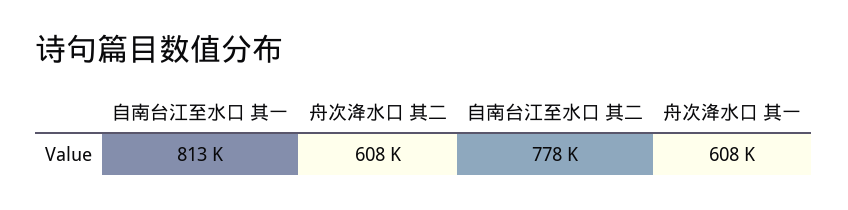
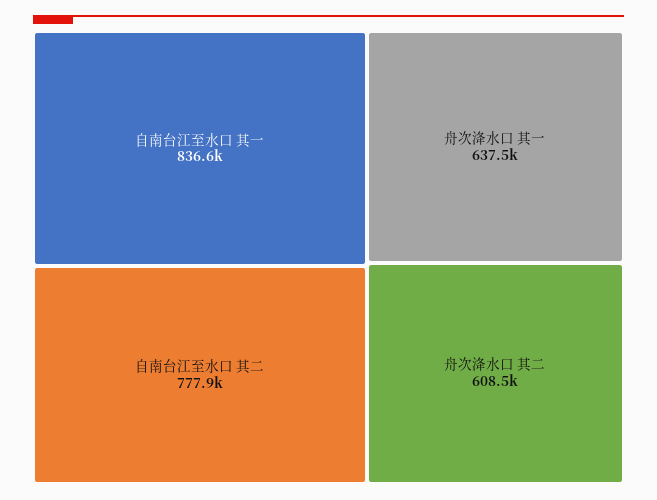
自南台江至水口 其一: 813000 -> 836600
舟次洚水口 其一: 608000 -> 637500

